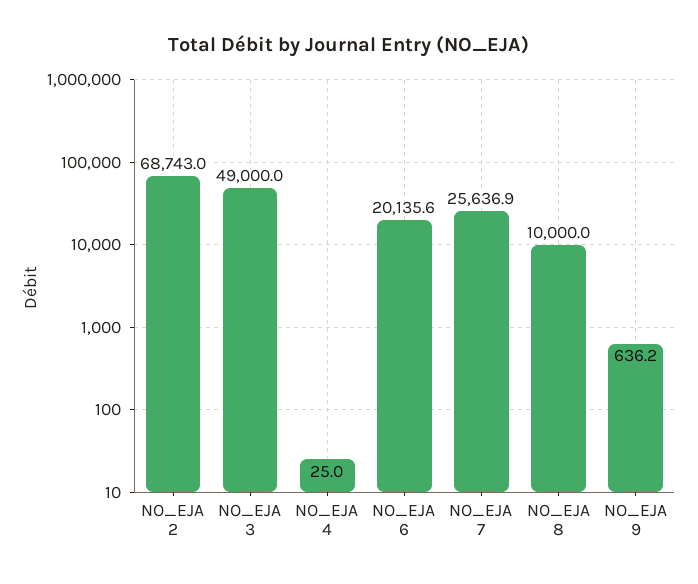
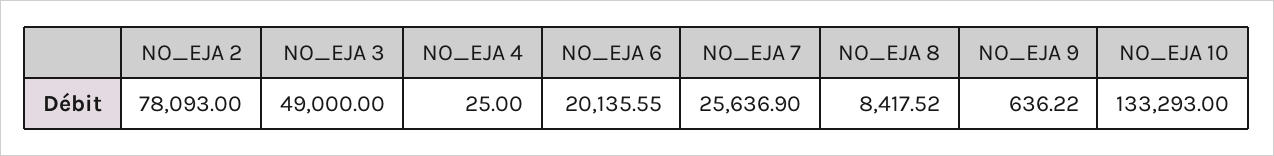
NO_EJA 2: 68743 -> 78093
NO_EJA 8: 10000 -> 8417.52
NO_EJA 10: none -> 133293

